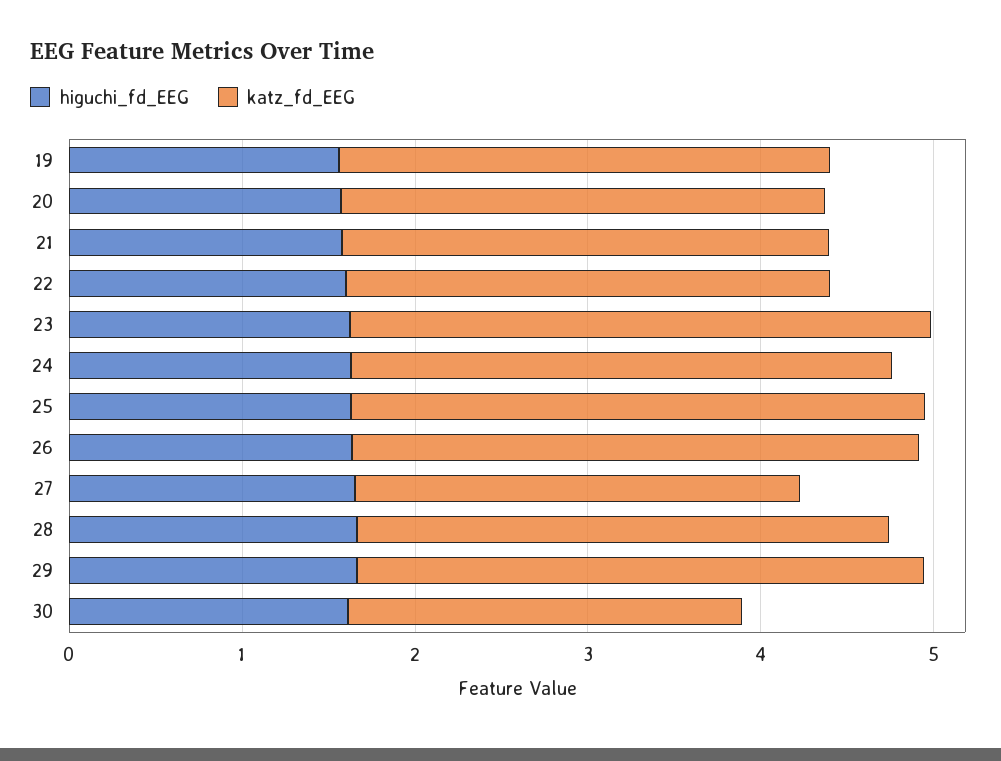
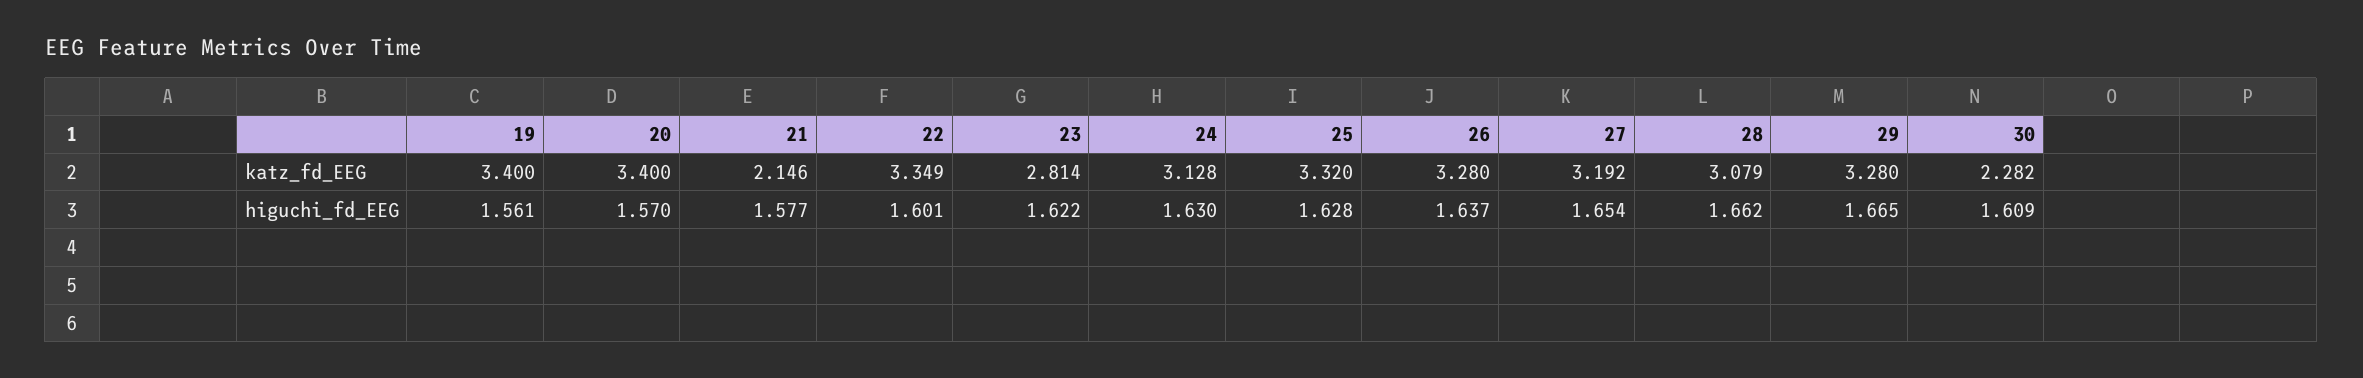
katz_fd_EEG, 19: 2.8 -> 3.4
katz_fd_EEG, 20: 2.8 -> 3.4
katz_fd_EEG, 21: 2.8 -> 2.146
katz_fd_EEG, 22: 2.8 -> 3.349
katz_fd_EEG, 23: 3.4 -> 2.814
katz_fd_EEG, 27: 2.6 -> 3.192

